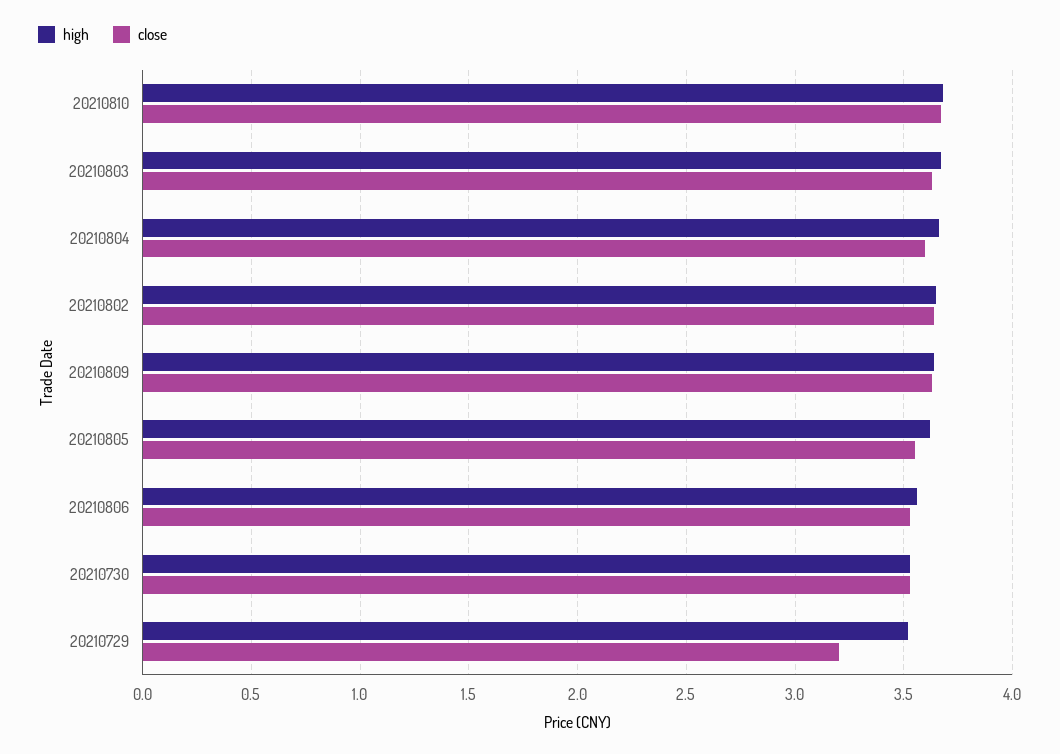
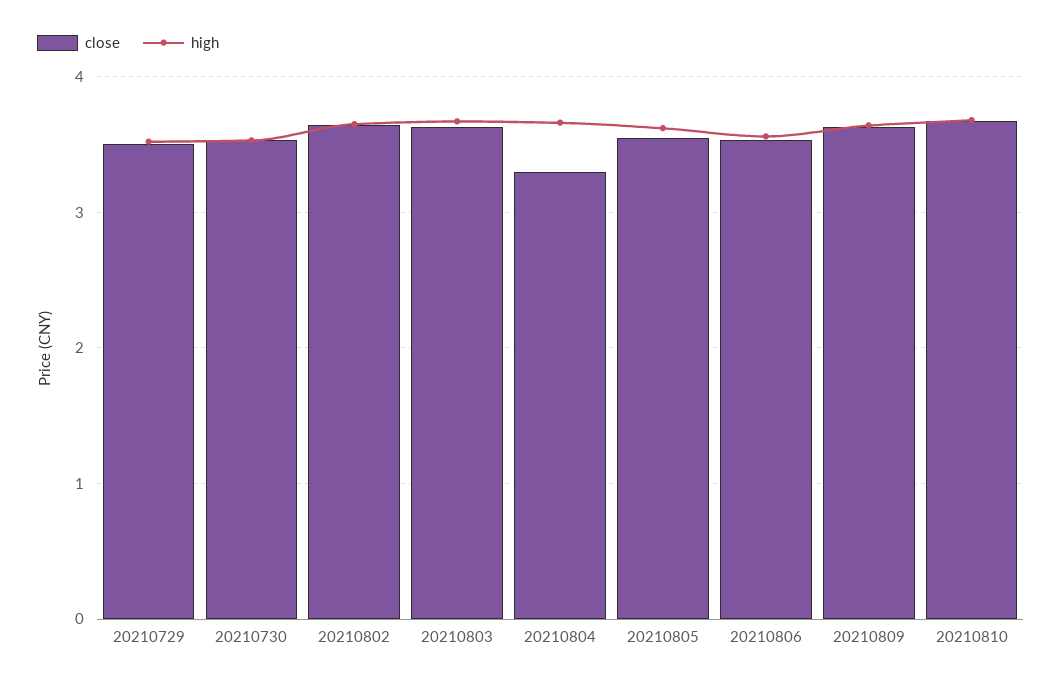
close, 20210804: 3.6 -> 3.3
close, 20210729: 3.2 -> 3.5

